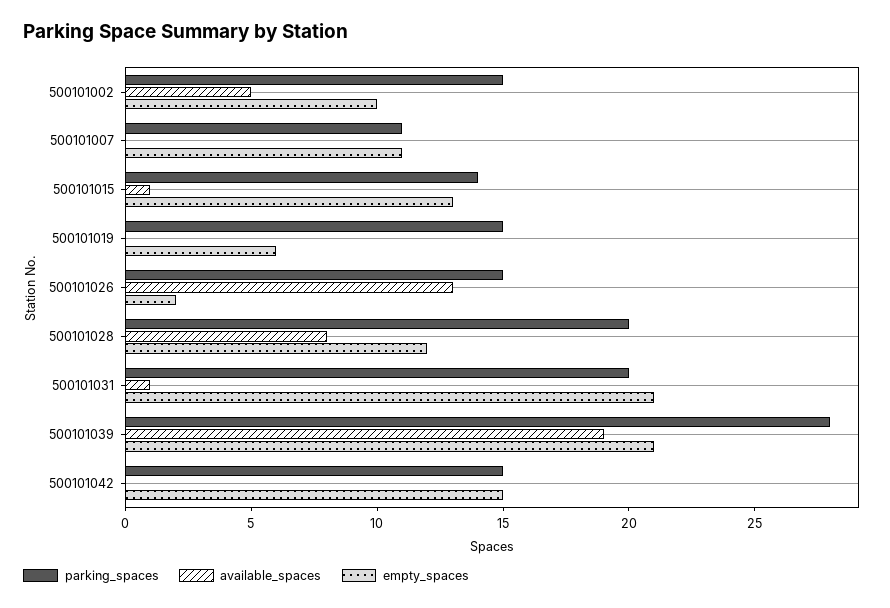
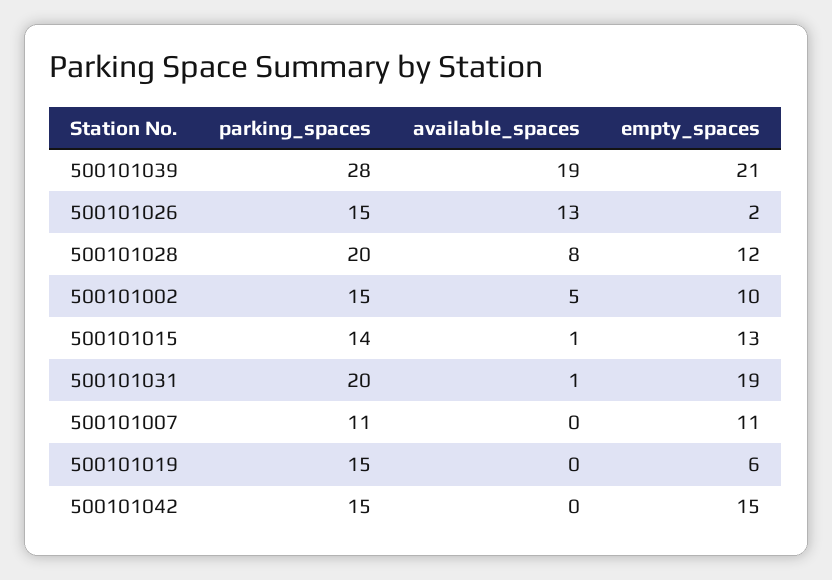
empty_spaces, 500101031: 21 -> 19

